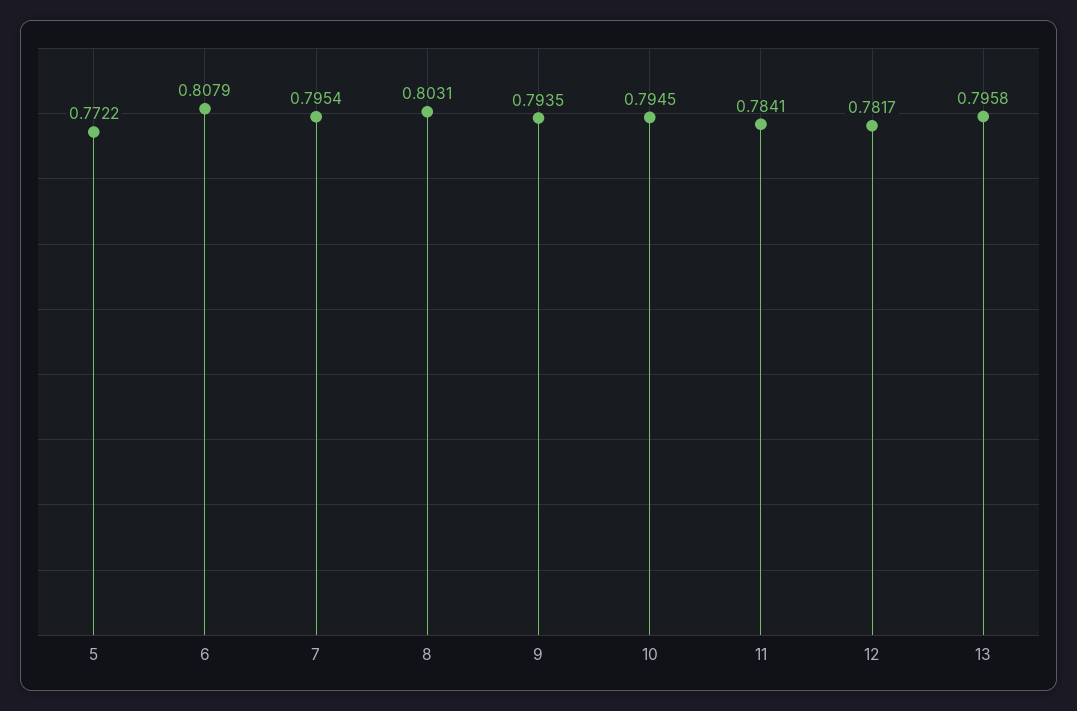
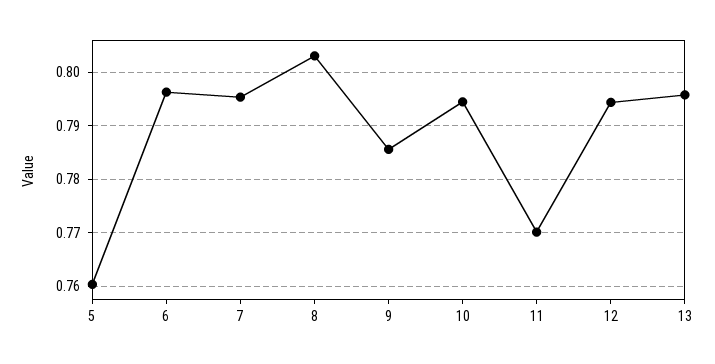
5: 0.7722 -> 0.76
6: 0.8079 -> 0.796
9: 0.7935 -> 0.786
11: 0.7841 -> 0.77
12: 0.7817 -> 0.794

